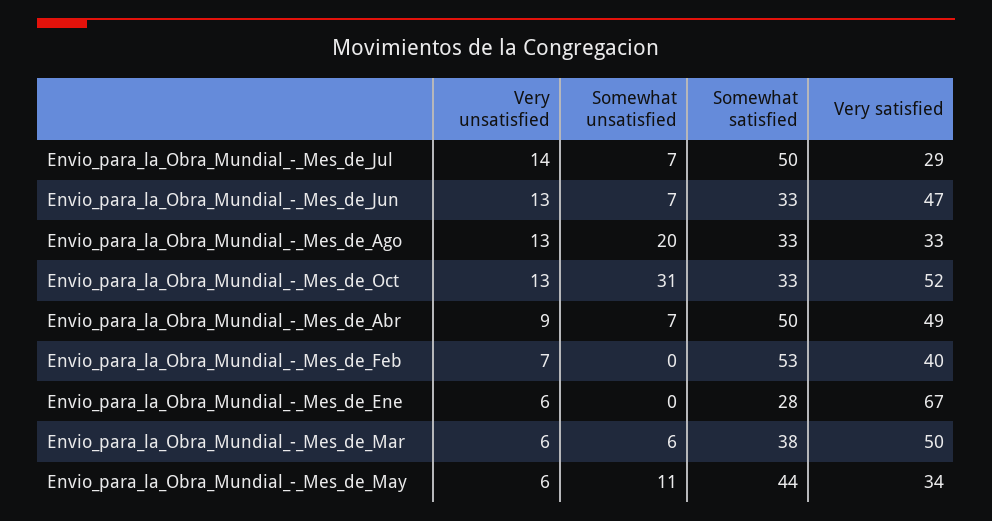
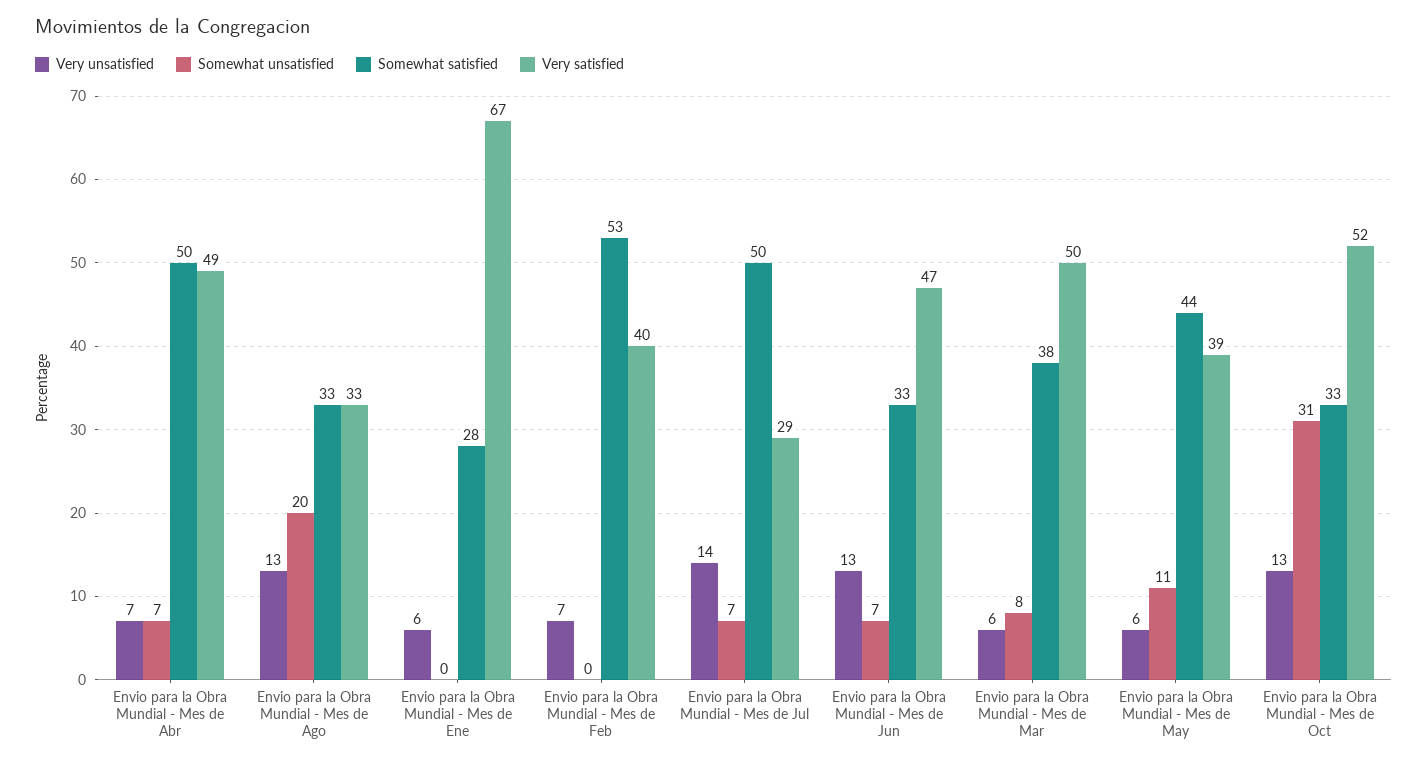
Very unsatisfied, Envio_para_la_Obra_Mundial_-_Mes_de_Abr: 9 -> 7
Somewhat unsatisfied, Envio_para_la_Obra_Mundial_-_Mes_de_Mar: 6 -> 8
Very satisfied, Envio_para_la_Obra_Mundial_-_Mes_de_May: 34 -> 39

